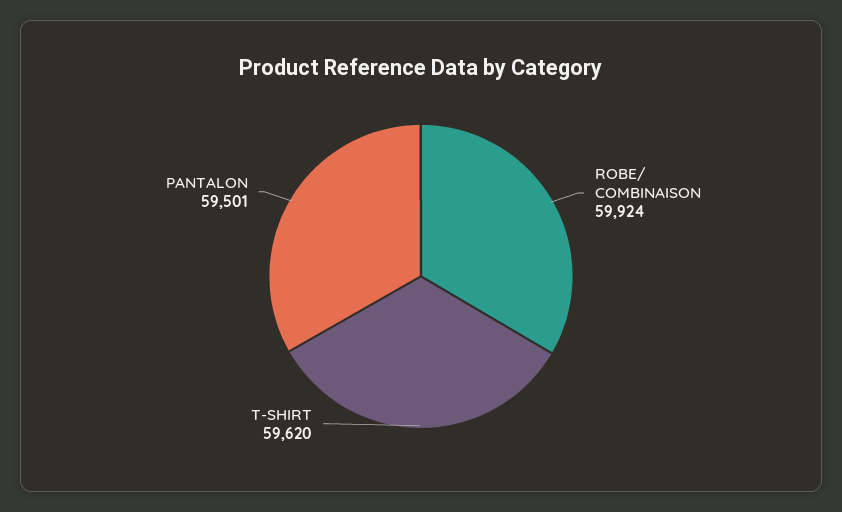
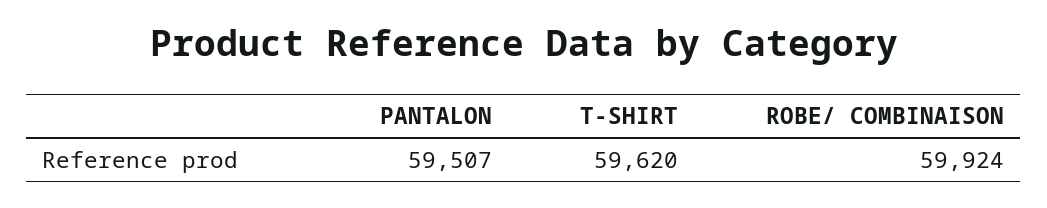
PANTALON: 59501 -> 59507

